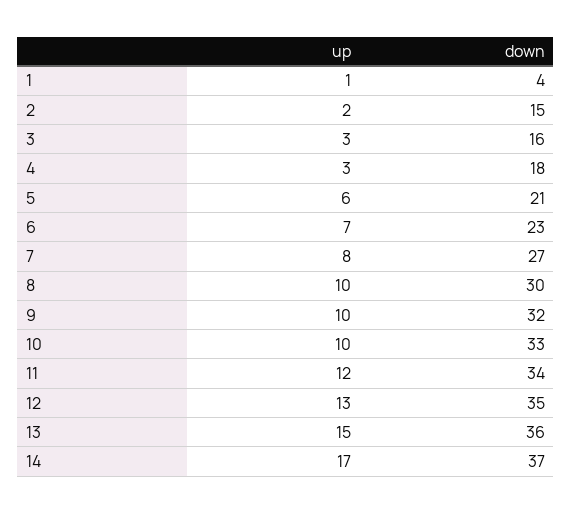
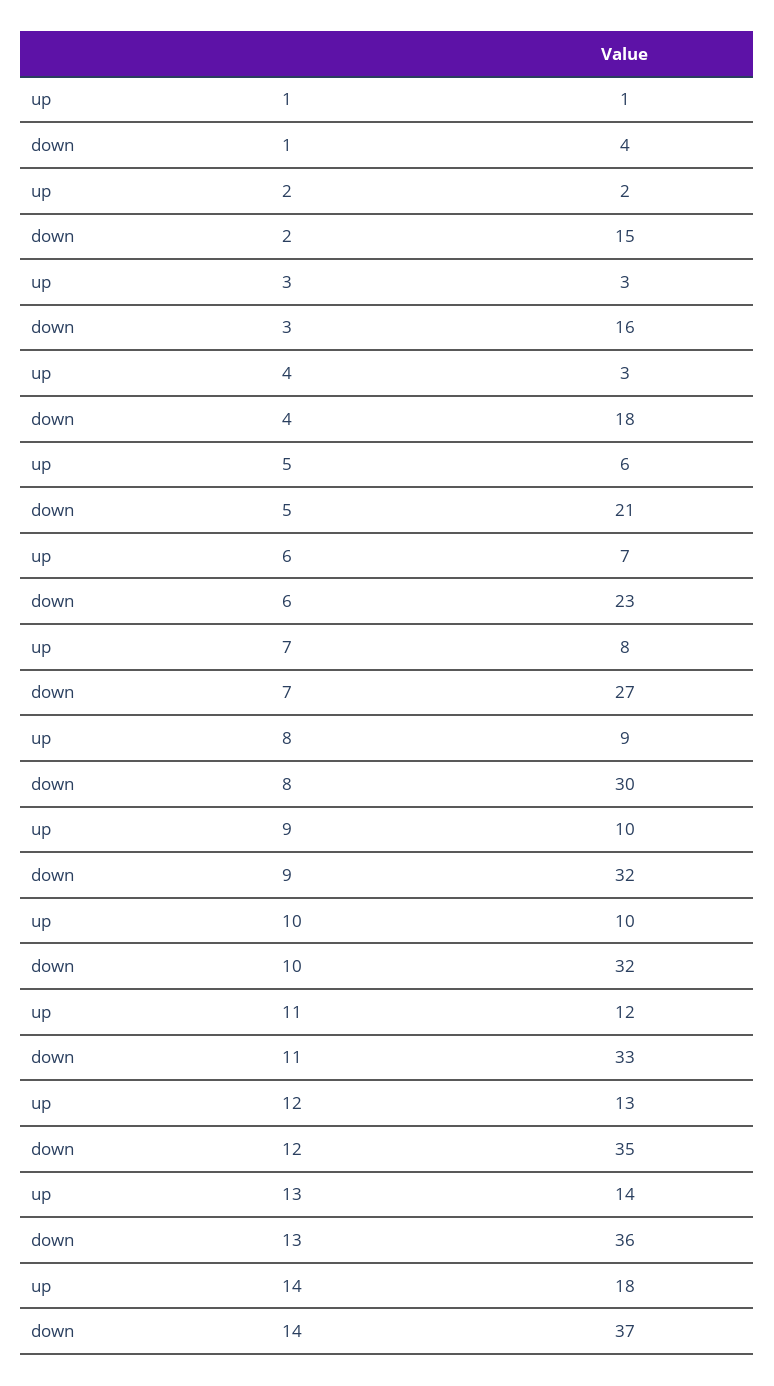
up, 8: 10 -> 9
down, 10: 33 -> 32
down, 11: 34 -> 33
up, 13: 15 -> 14
up, 14: 17 -> 18

